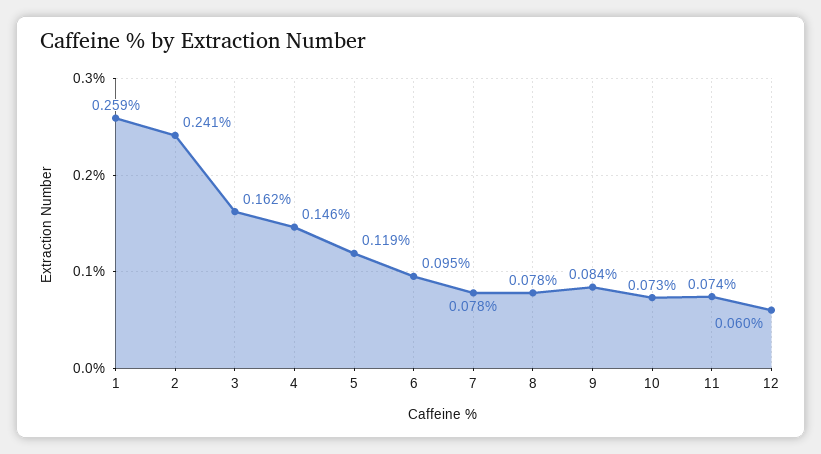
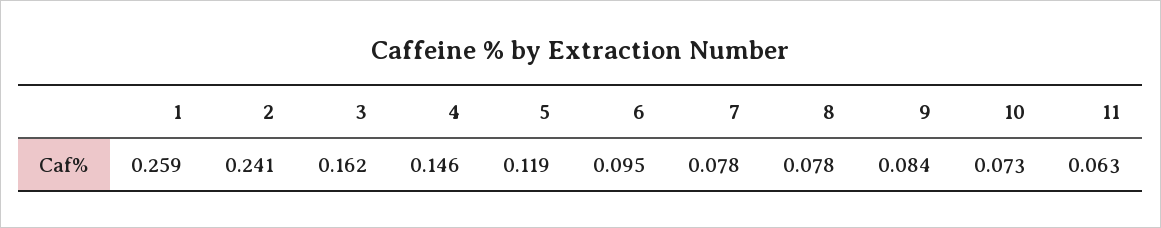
11: 0.074 -> 0.063
12: 0.06 -> none

